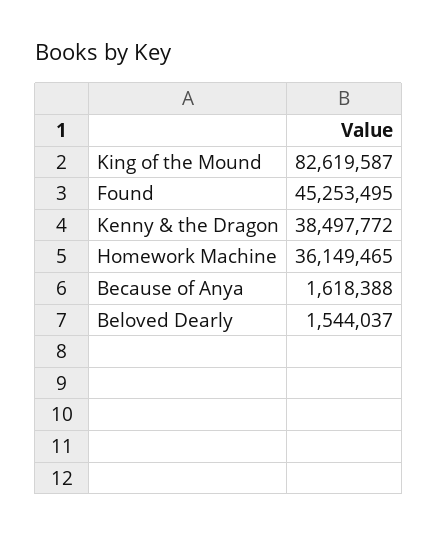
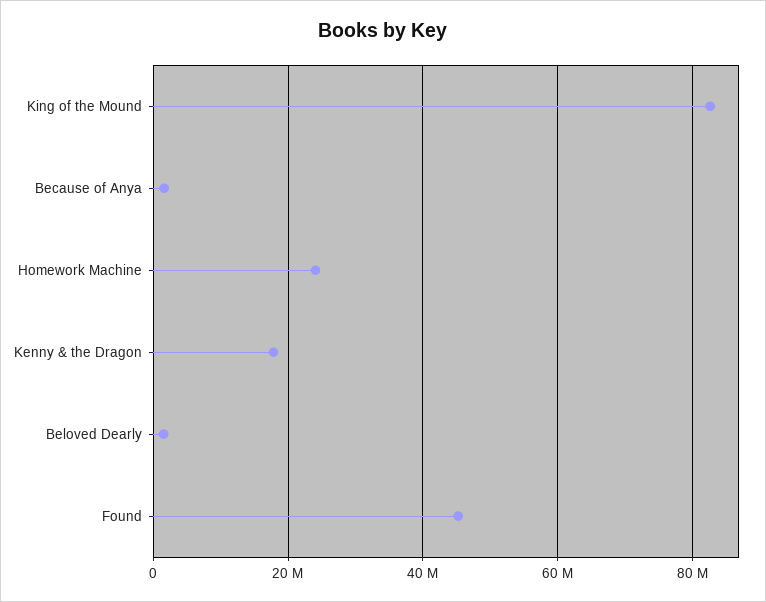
Kenny & the Dragon: 38497772 -> 18000000
Homework Machine: 36149465 -> 24000000

